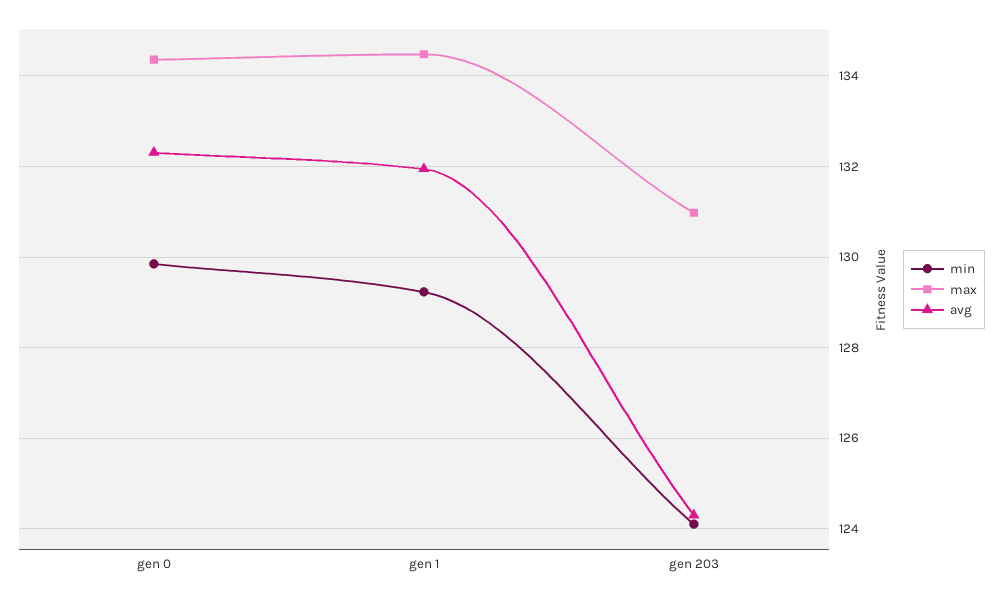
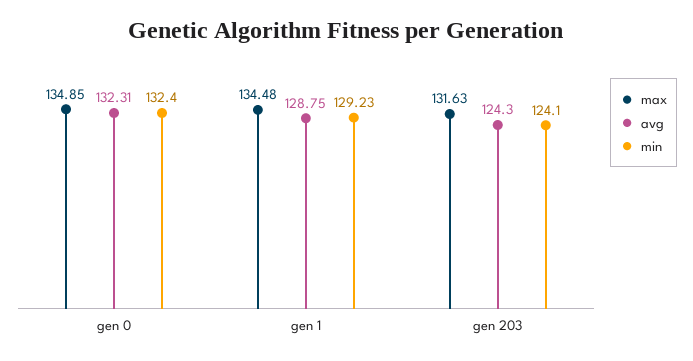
min, gen 0: 129.8 -> 132.4
max, gen 0: 134.4 -> 134.85
avg, gen 1: 132 -> 128.75
max, gen 203: 131 -> 131.63

